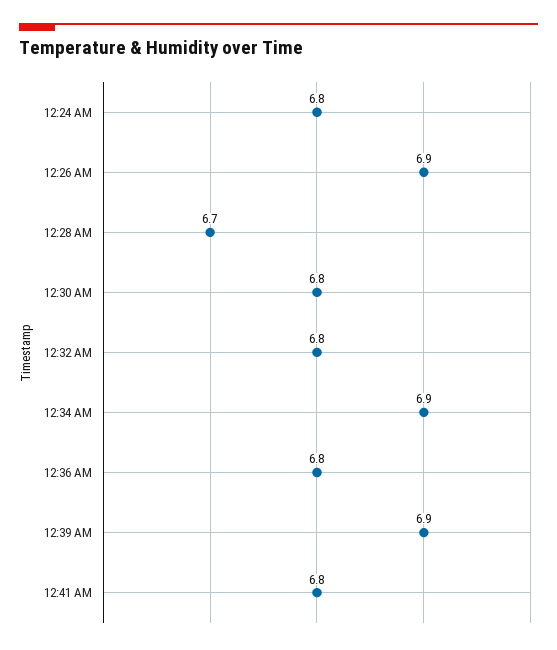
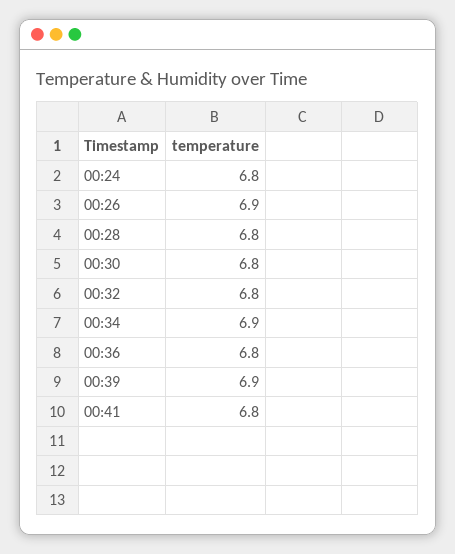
12:28 AM: 6.7 -> 6.8

